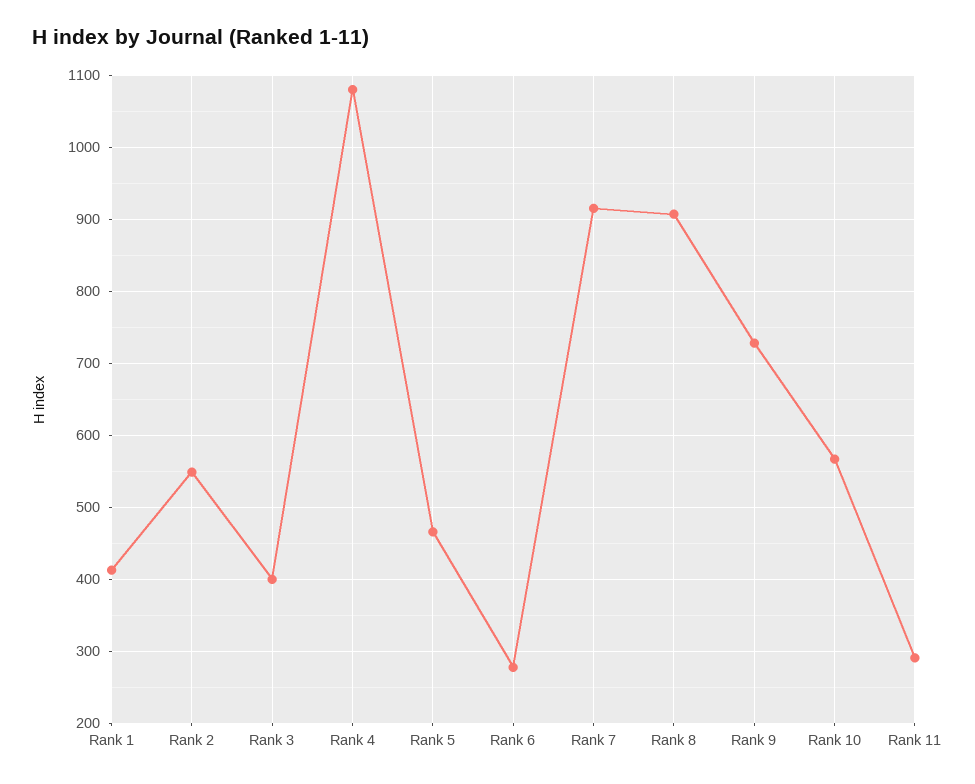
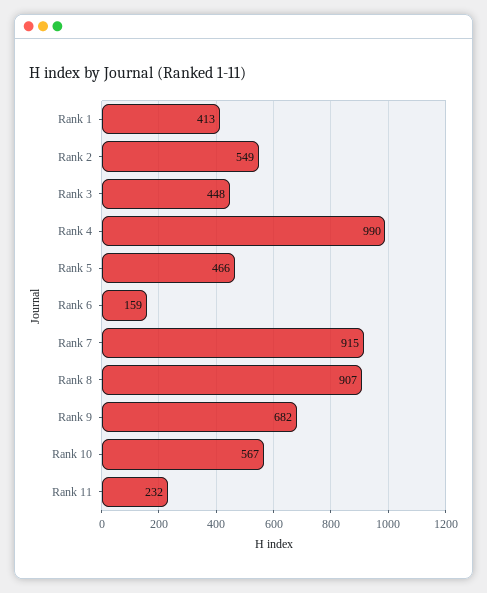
Rank 3: 400 -> 448
Rank 4: 1080 -> 990
Rank 6: 280 -> 159
Rank 9: 730 -> 682
Rank 11: 290 -> 232

